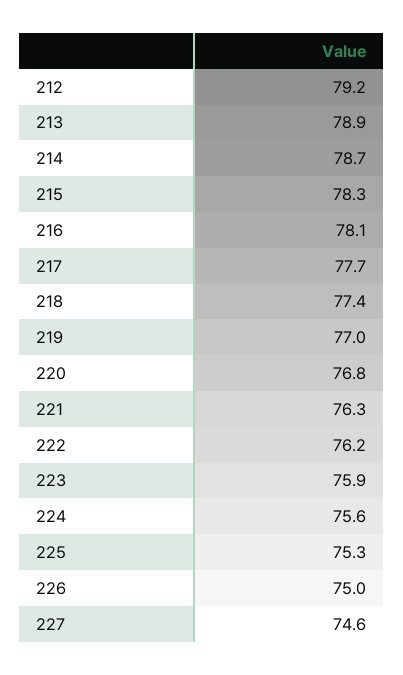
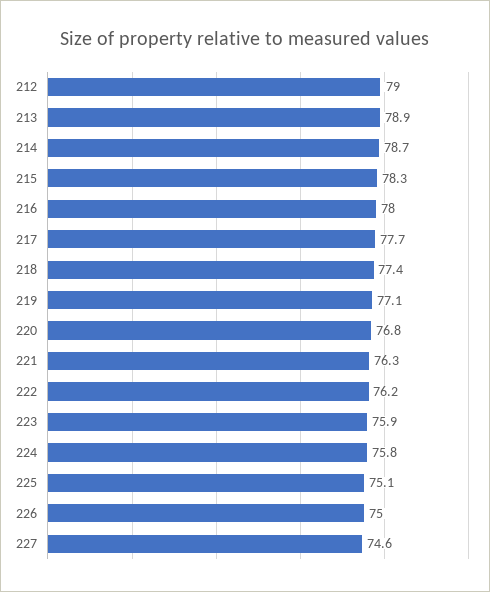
212: 79.2 -> 79
216: 78.1 -> 78
219: 77 -> 77.1
224: 75.6 -> 75.8
225: 75.3 -> 75.1

